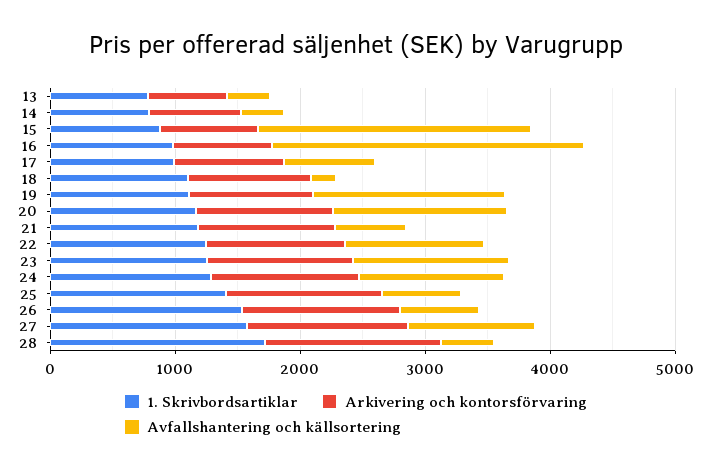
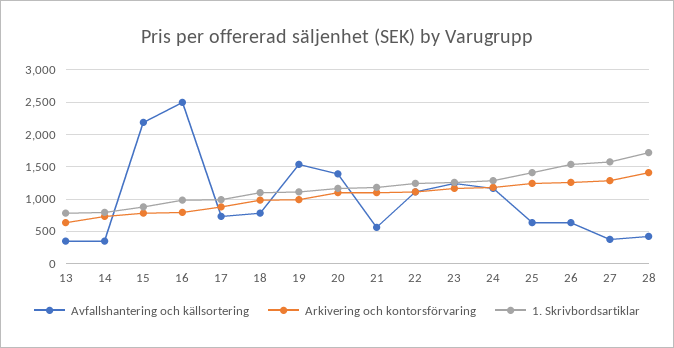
Avfallshantering och källsortering, 18: 200 -> 800
Avfallshantering och källsortering, 27: 1000 -> 400

